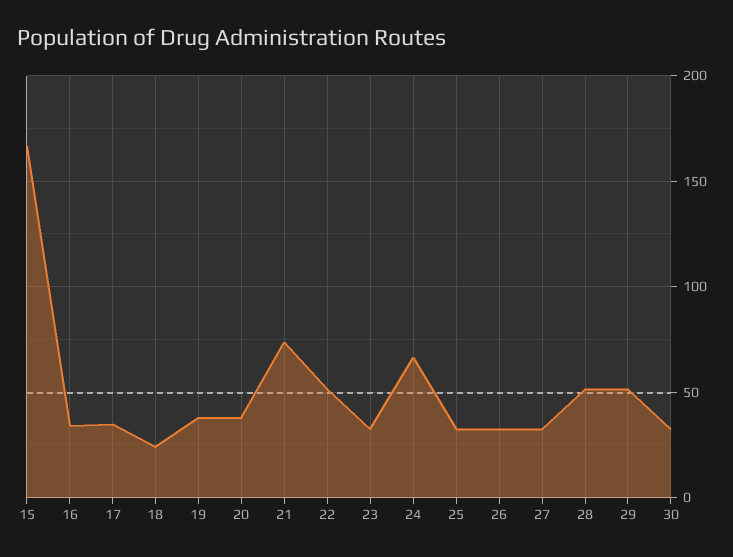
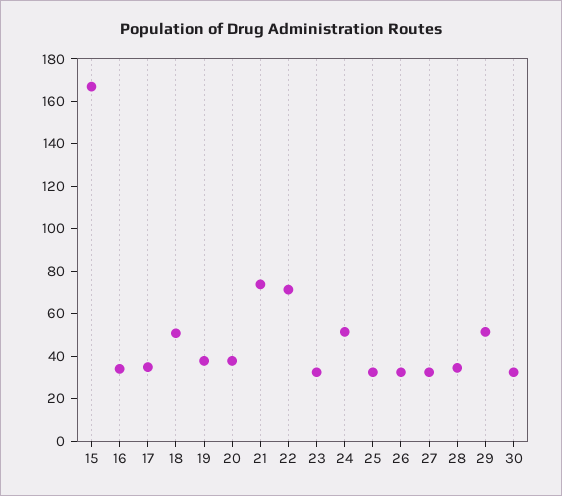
18: 25 -> 50
22: 50 -> 70
24: 65 -> 50
28: 50 -> 35

